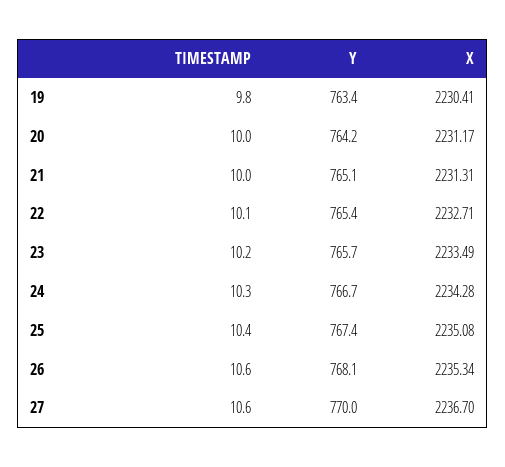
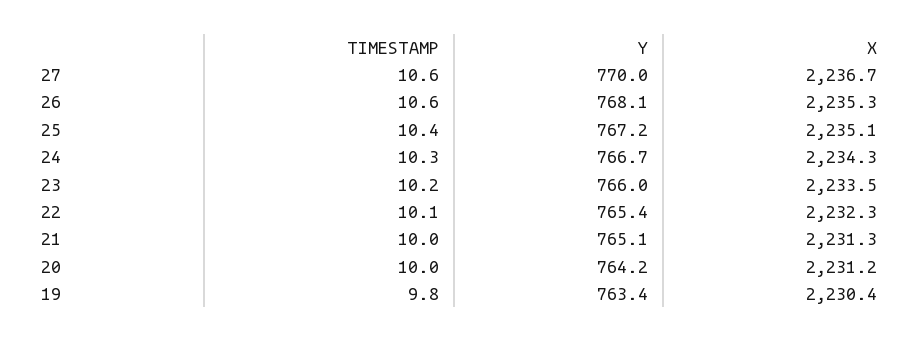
X, 22: 2232.71 -> 2232.3
Y, 23: 765.7 -> 766
Y, 25: 767.4 -> 767.2

